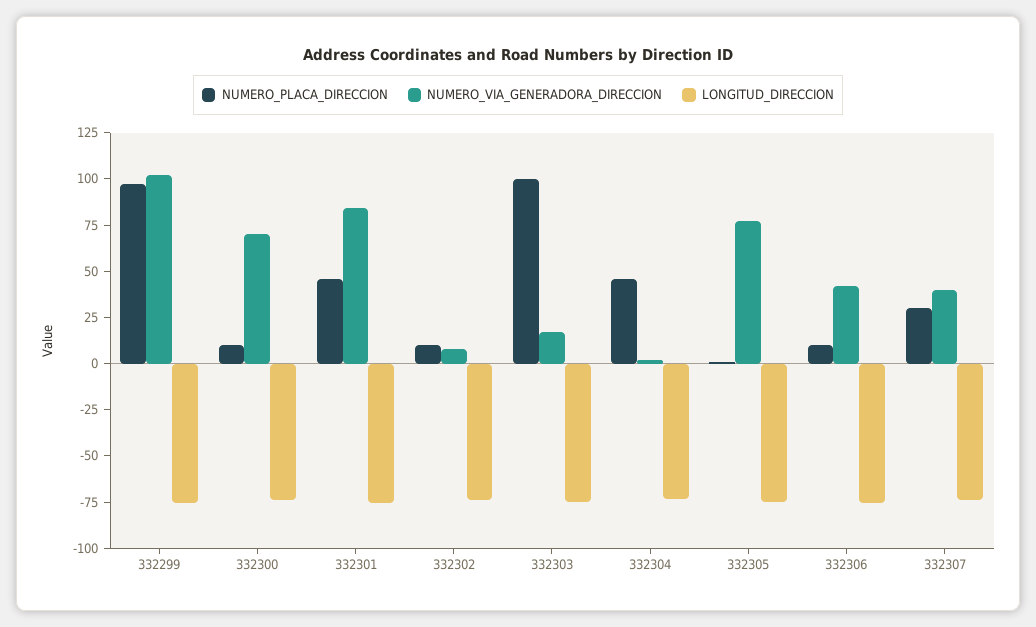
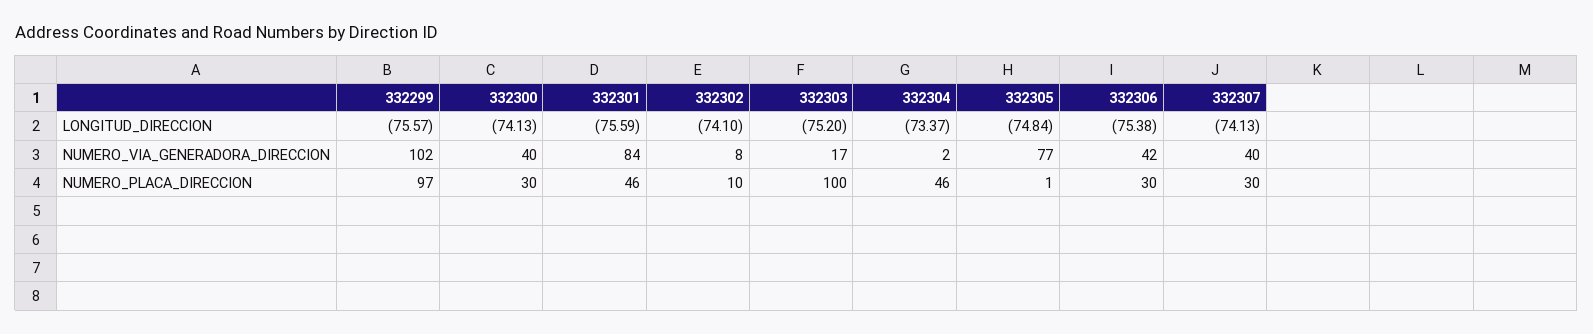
NUMERO_PLACA_DIRECCION, 332300: 10 -> 30
NUMERO_VIA_GENERADORA_DIRECCION, 332300: 70 -> 40
NUMERO_PLACA_DIRECCION, 332306: 10 -> 30

